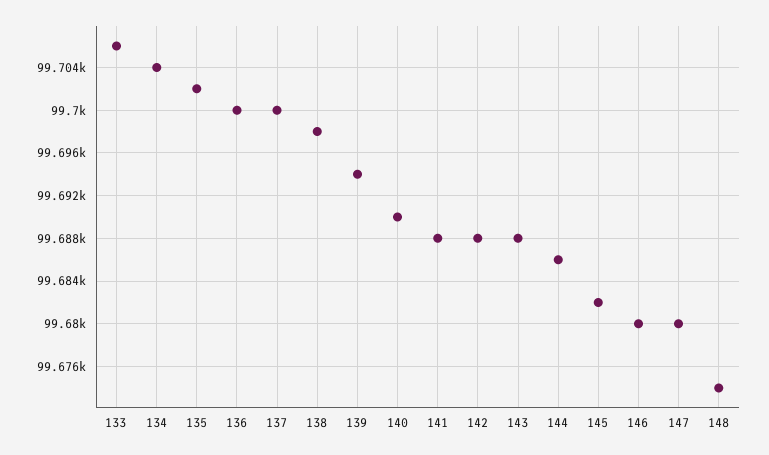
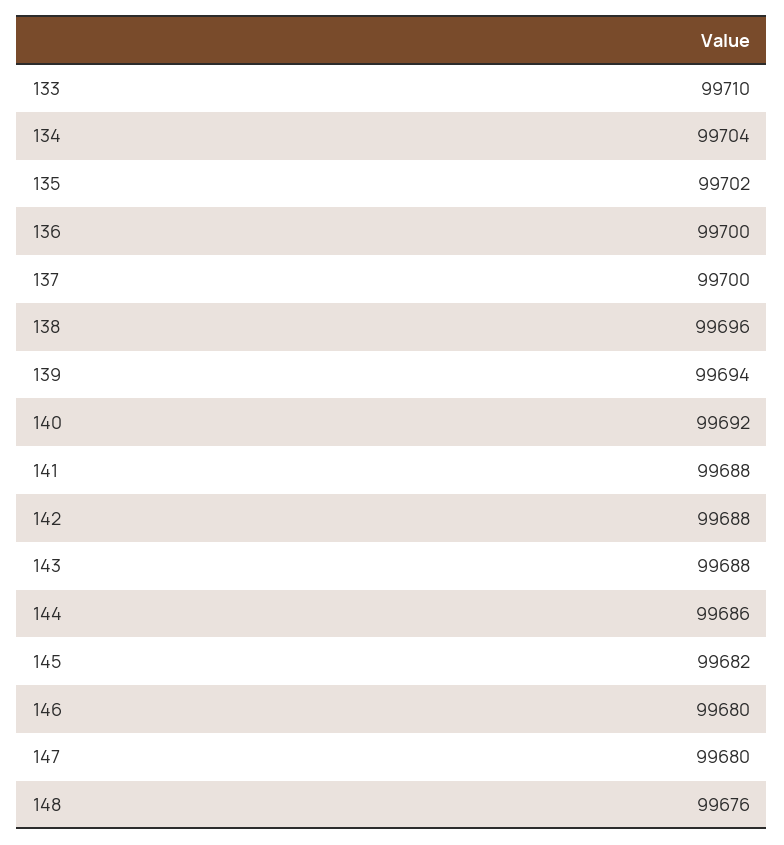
133: 99706 -> 99710
138: 99698 -> 99696
140: 99690 -> 99692
148: 99674 -> 99676

